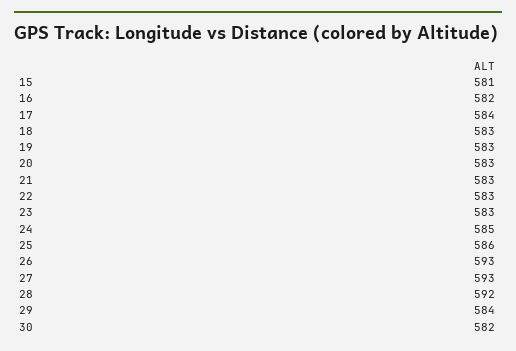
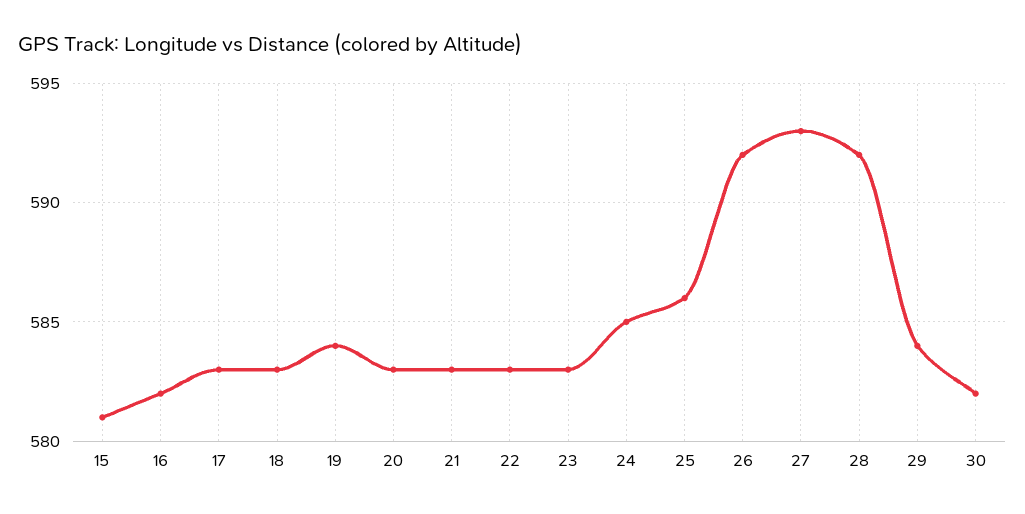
17: 584 -> 583
19: 583 -> 584
26: 593 -> 592

